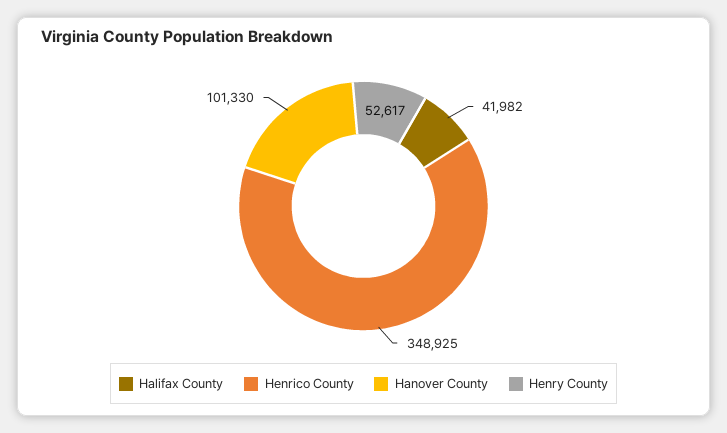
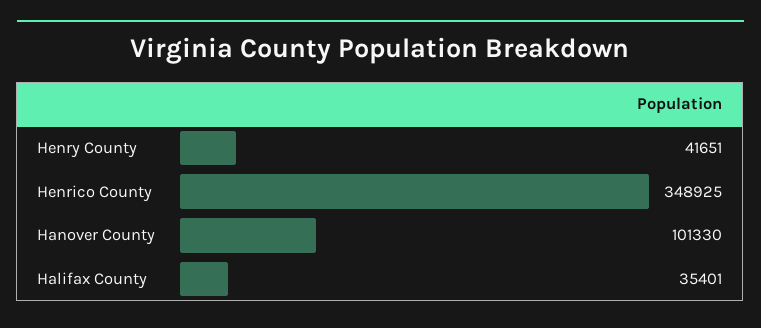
Halifax County: 41982 -> 35401
Henry County: 52617 -> 41651

